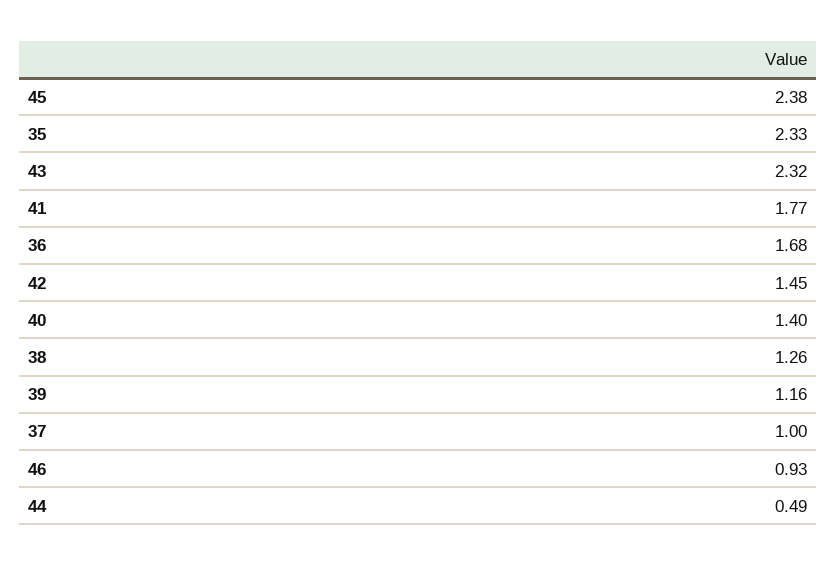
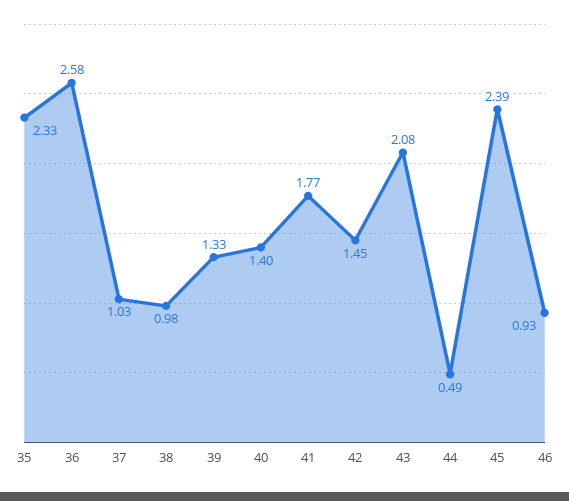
45: 2.38 -> 2.39
43: 2.32 -> 2.08
36: 1.68 -> 2.58
38: 1.26 -> 0.98
39: 1.16 -> 1.33
37: 1 -> 1.03

